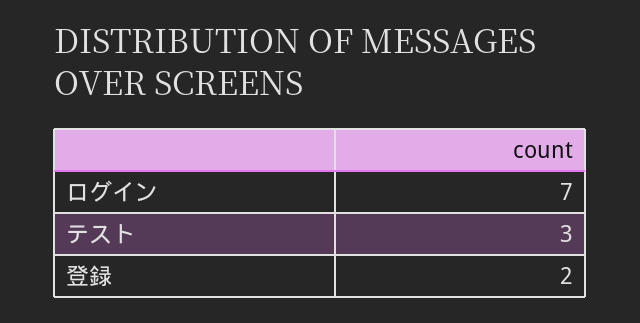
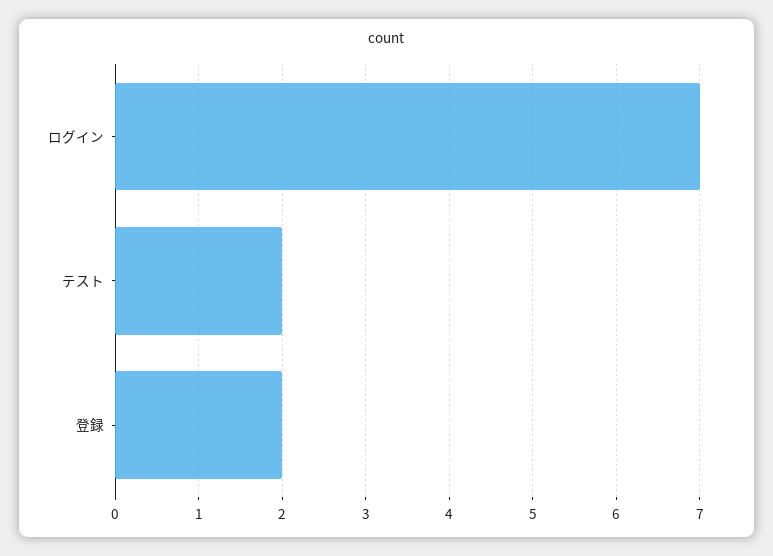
テスト: 3 -> 2

